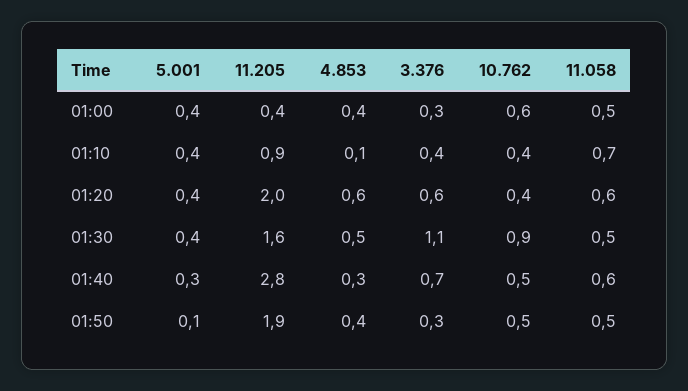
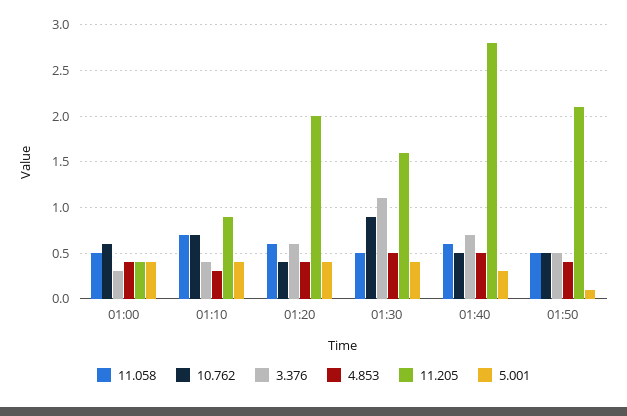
4.853, 01:10: 0.1 -> 0.3
10.762, 01:10: 0.4 -> 0.7
4.853, 01:20: 0.6 -> 0.4
4.853, 01:40: 0.3 -> 0.5
11.205, 01:50: 1.9 -> 2.1
3.376, 01:50: 0.3 -> 0.5

